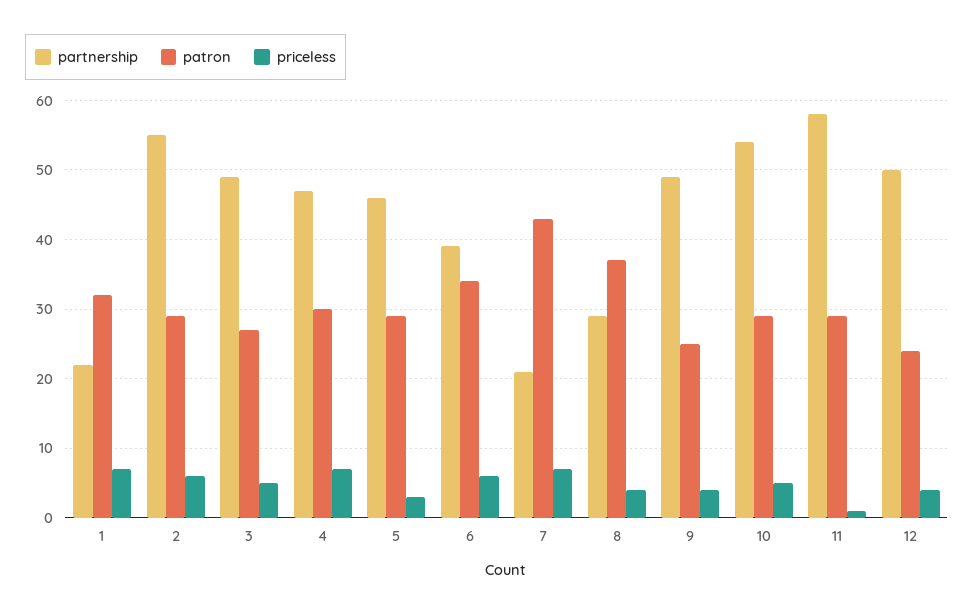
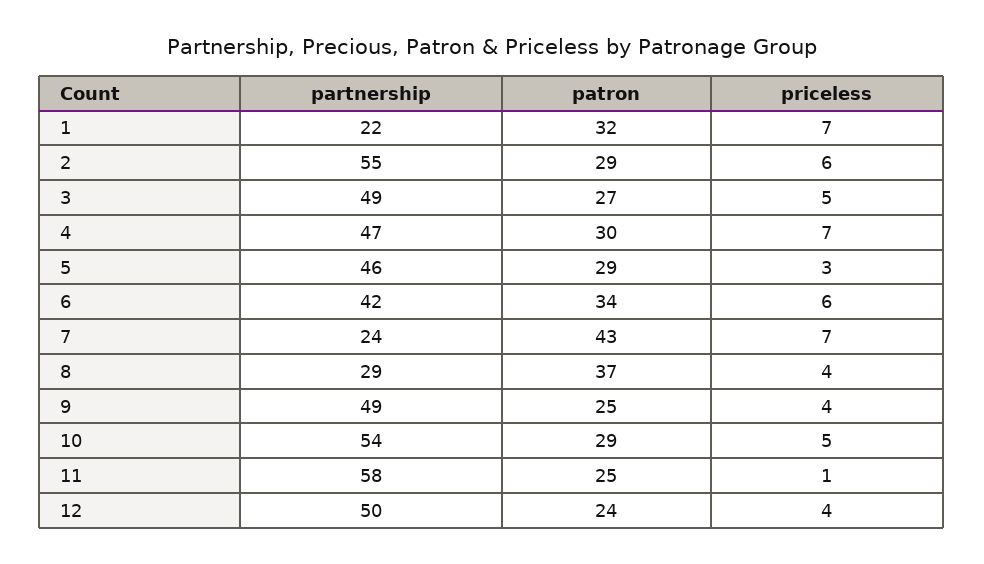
partnership, 6: 39 -> 42
partnership, 7: 21 -> 24
patron, 11: 29 -> 25

